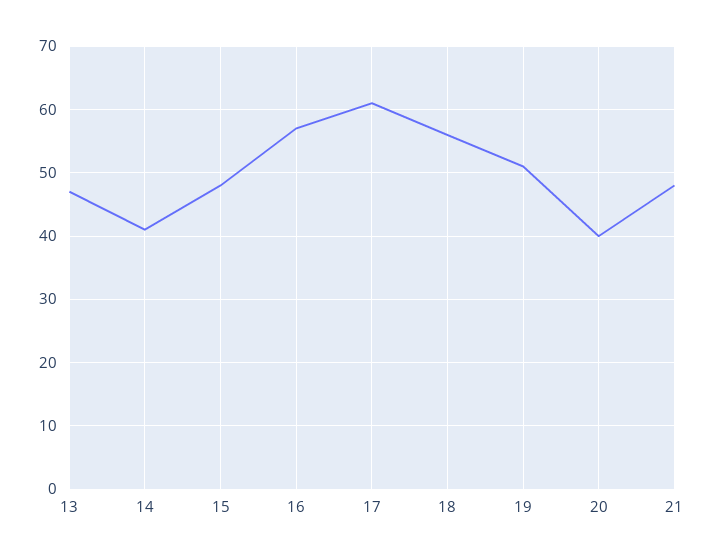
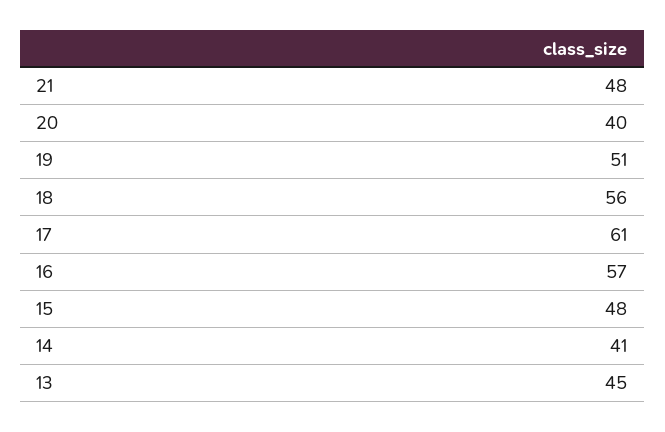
13: 47 -> 45

